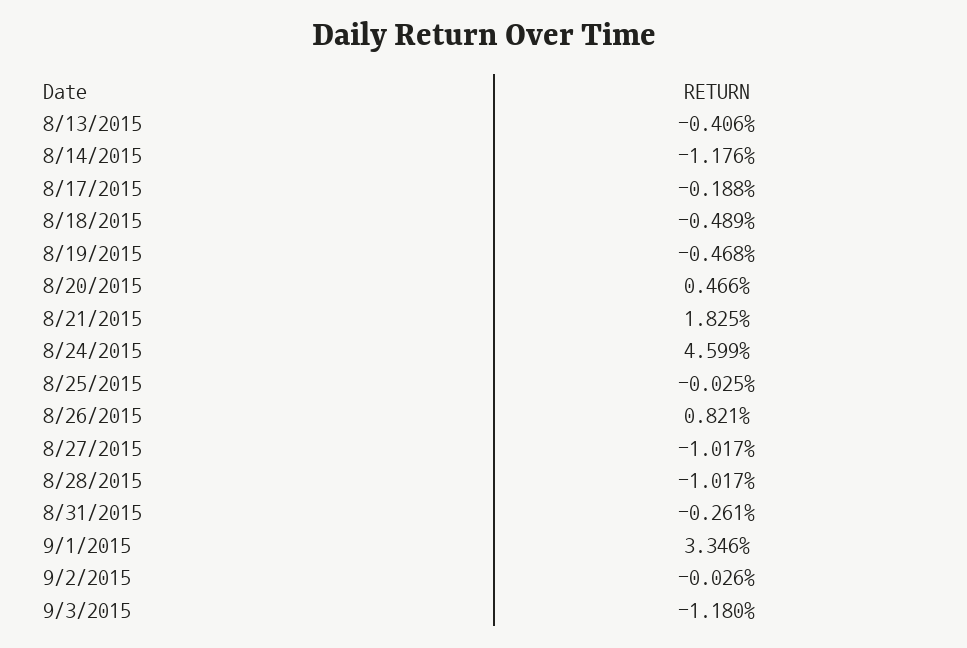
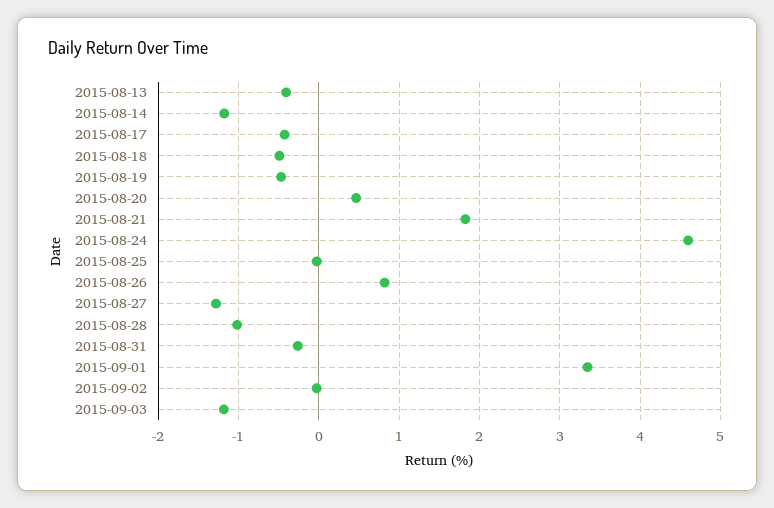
8/17/2015: -0.188 -> -0.4
8/27/2015: -1.017 -> -1.3

